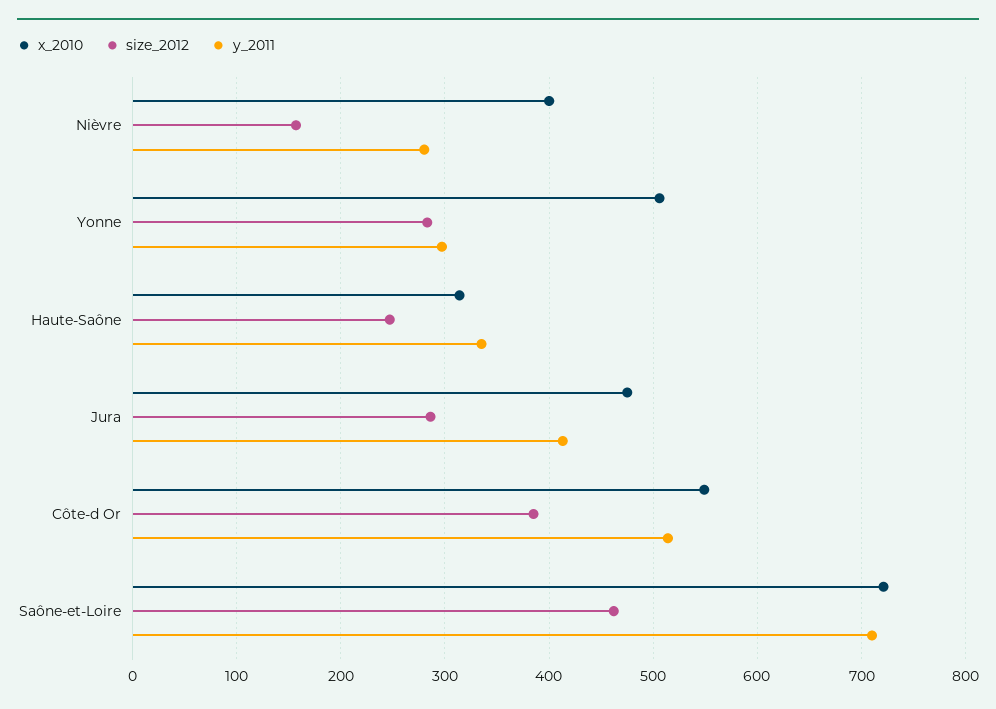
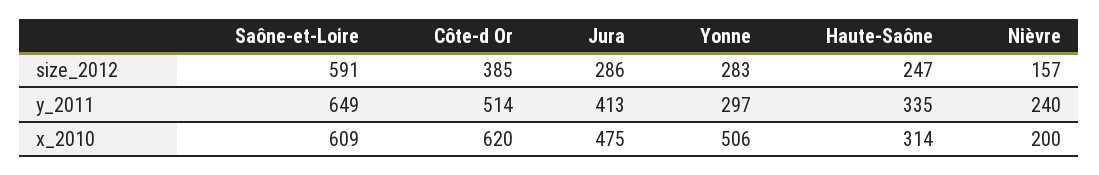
x_2010, Nièvre: 400 -> 200
y_2011, Nièvre: 280 -> 240
x_2010, Côte-d Or: 550 -> 620
x_2010, Saône-et-Loire: 720 -> 609
size_2012, Saône-et-Loire: 460 -> 591
y_2011, Saône-et-Loire: 710 -> 649

